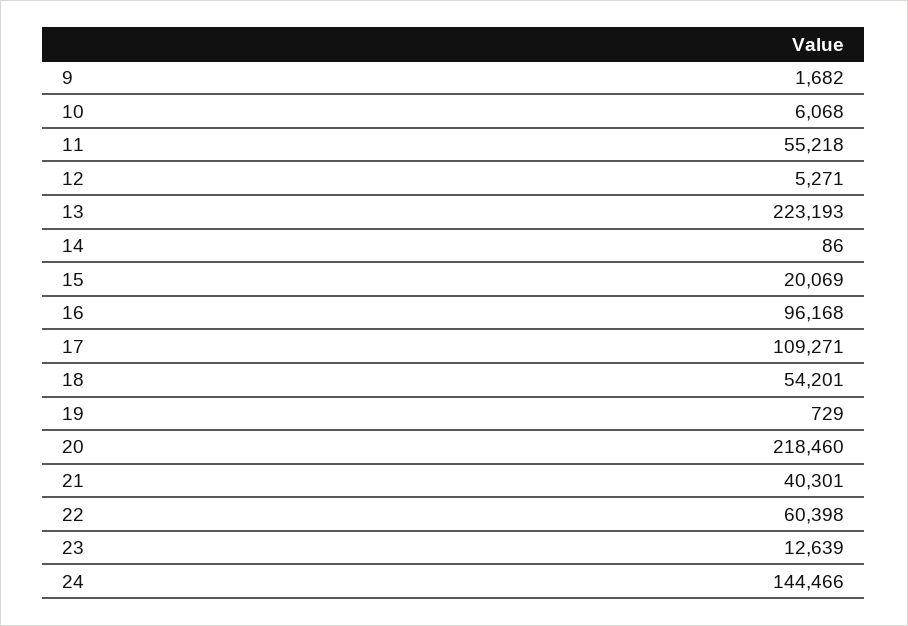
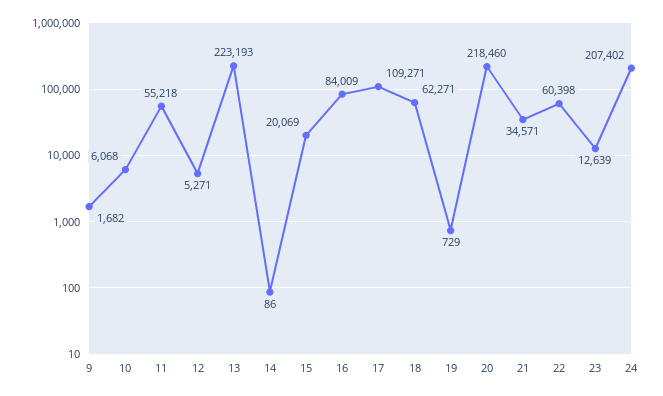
16: 96168 -> 84009
18: 54201 -> 62271
21: 40301 -> 34571
24: 144466 -> 207402

